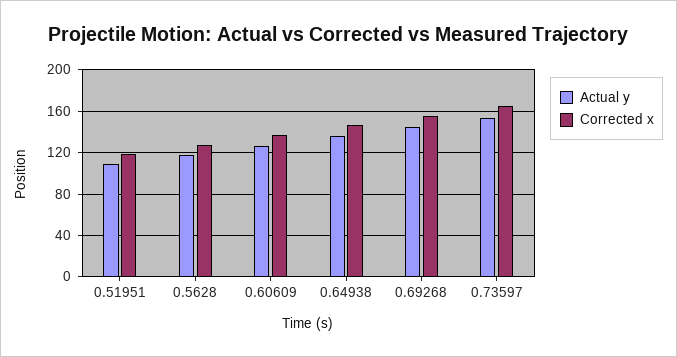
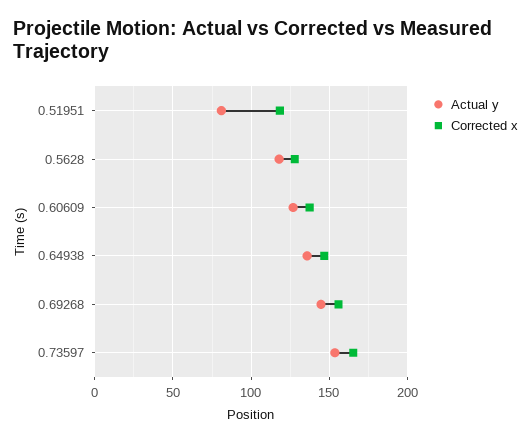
Actual y, 0.51951: 110 -> 80

